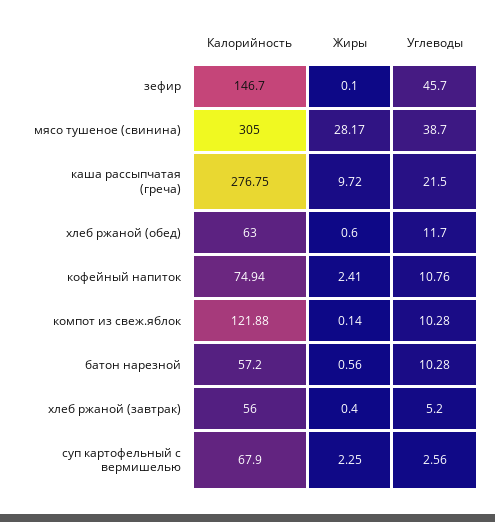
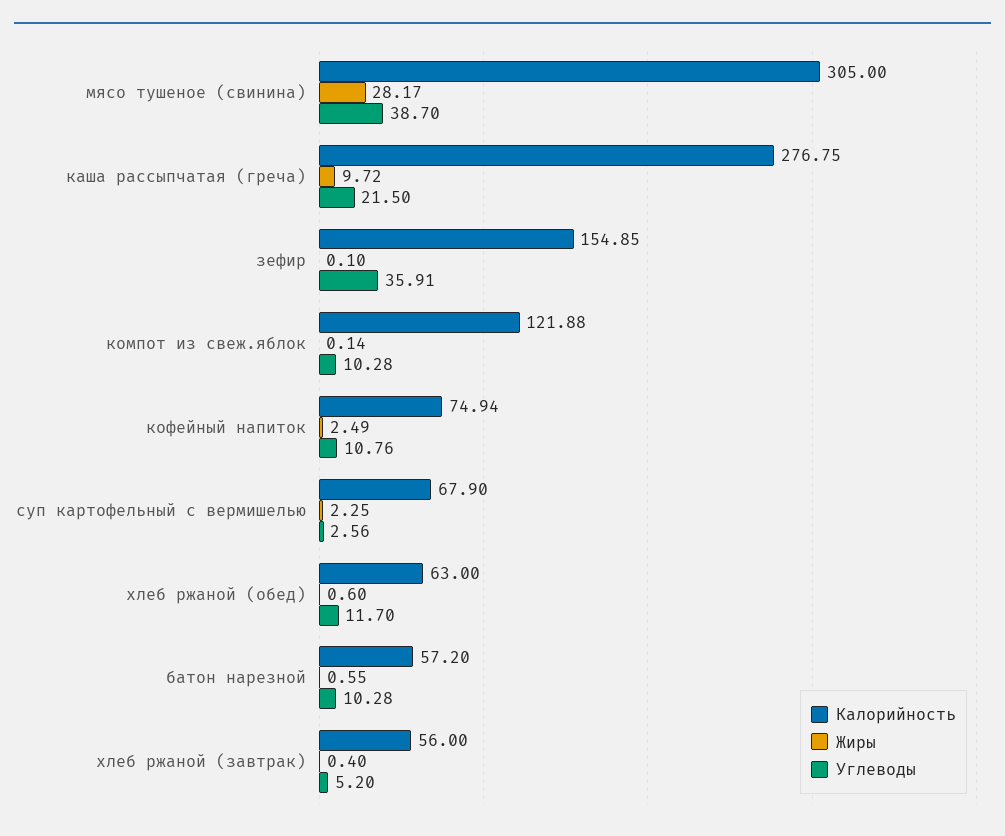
Калорийность, зефир: 146.7 -> 154.85
Углеводы, зефир: 45.7 -> 35.91
Жиры, кофейный напиток: 2.41 -> 2.49
Жиры, батон нарезной: 0.56 -> 0.55

